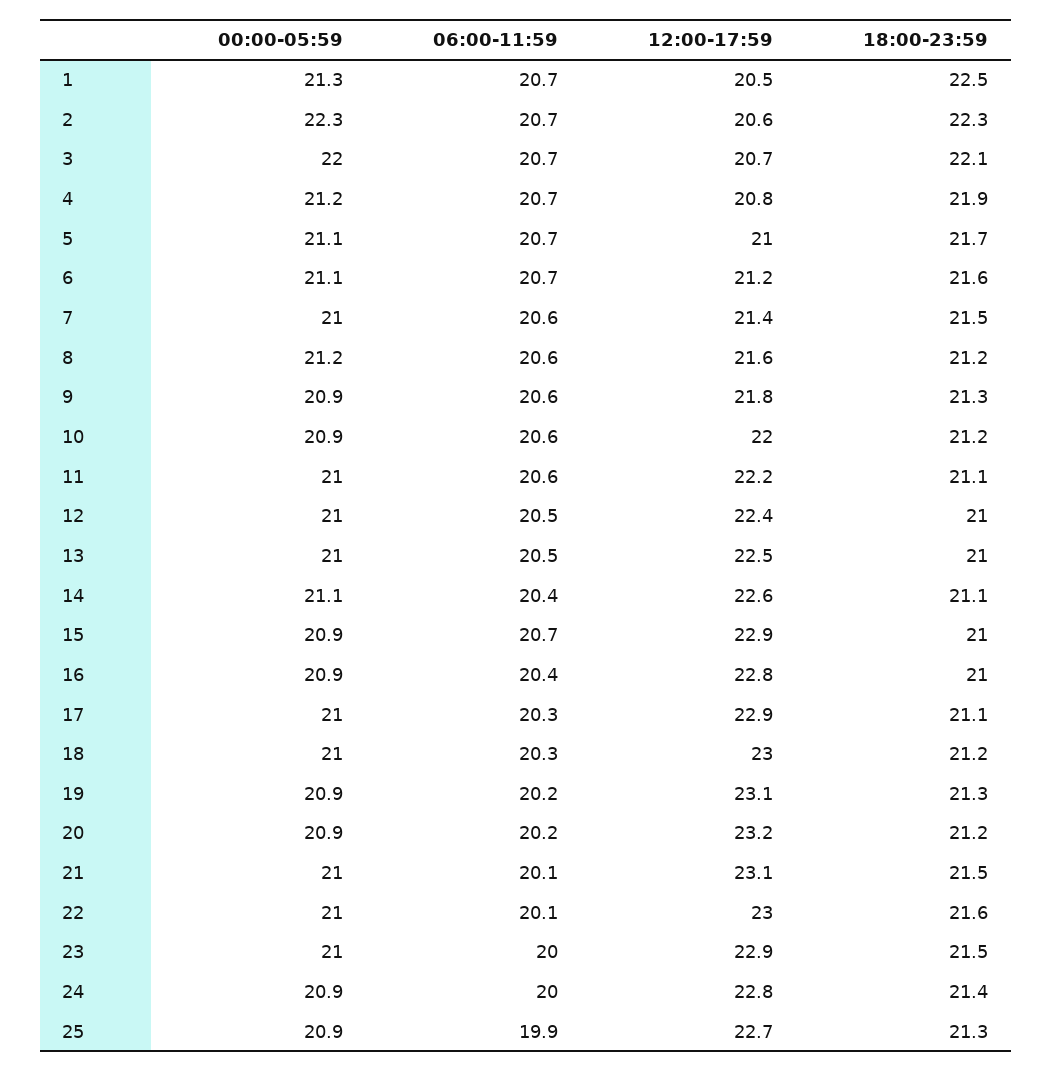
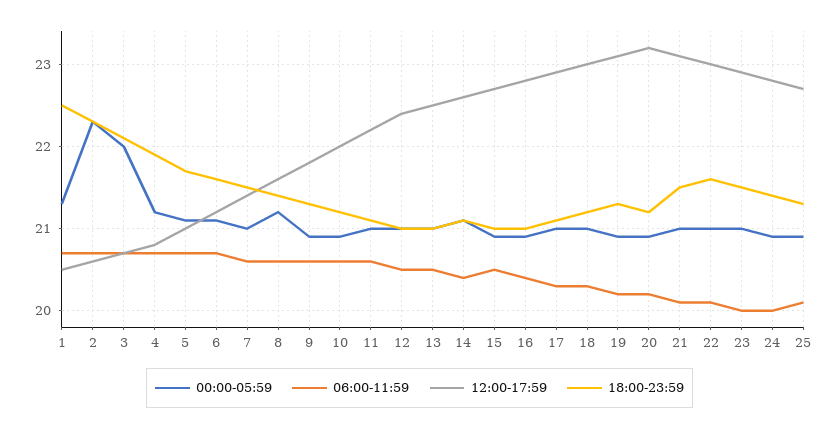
18:00-23:59, 8: 21.2 -> 21.4
06:00-11:59, 15: 20.7 -> 20.5
12:00-17:59, 15: 22.9 -> 22.7
06:00-11:59, 25: 19.9 -> 20.1

